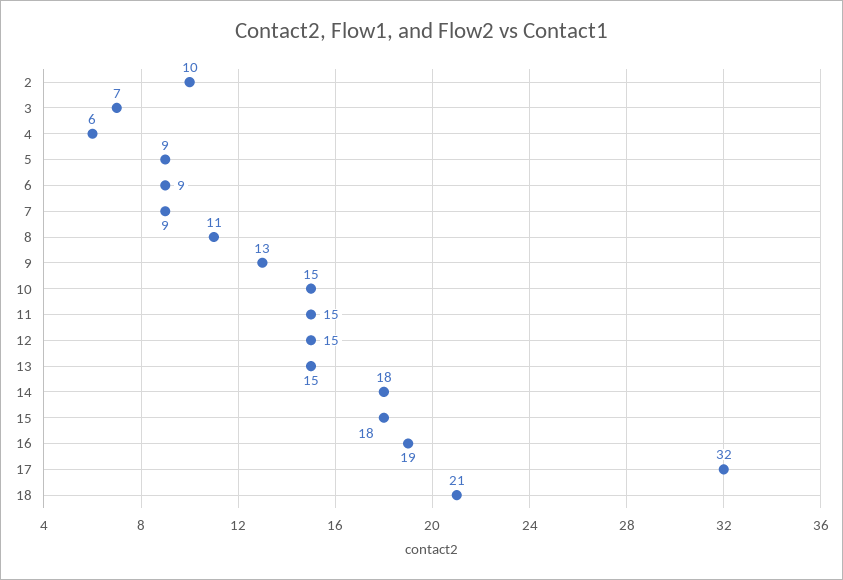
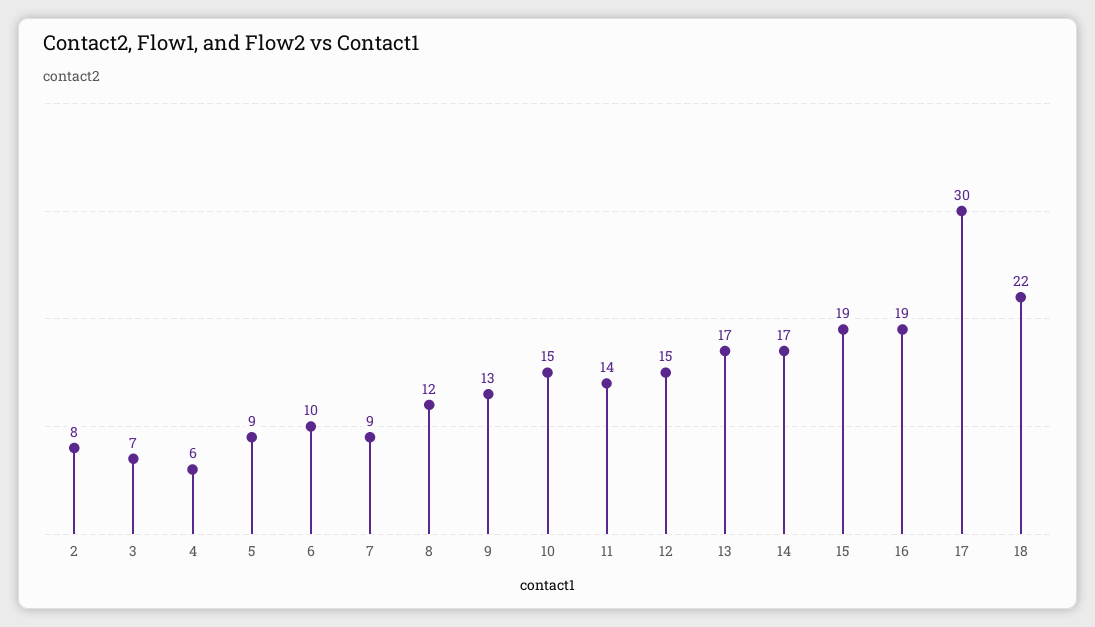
2: 10 -> 8
6: 9 -> 10
8: 11 -> 12
11: 15 -> 14
13: 15 -> 17
14: 18 -> 17
15: 18 -> 19
17: 32 -> 30
18: 21 -> 22

